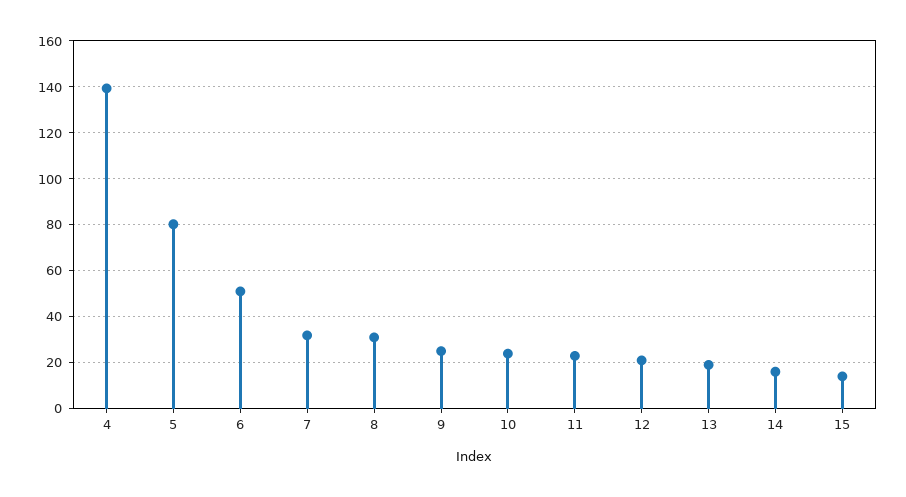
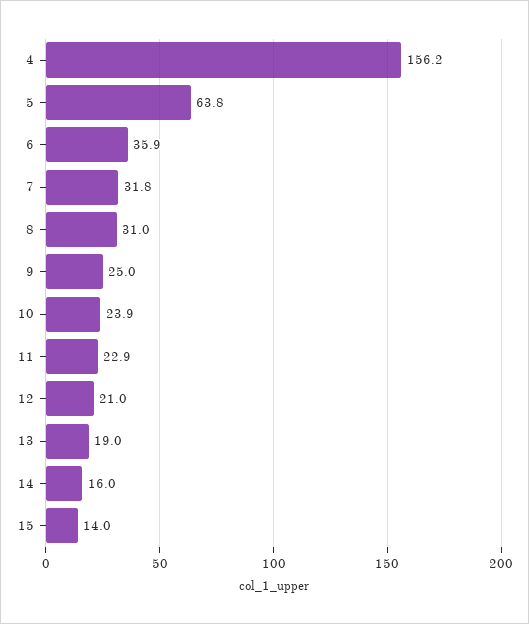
4: 140 -> 156.2
5: 80 -> 63.8
6: 50 -> 35.9

